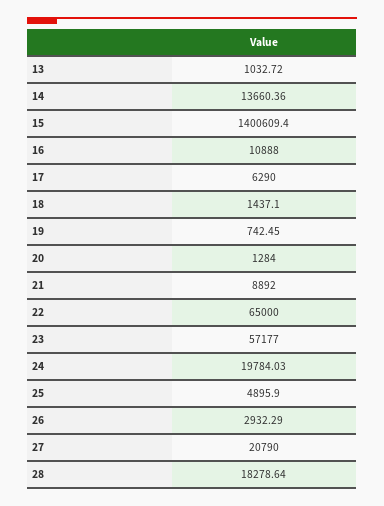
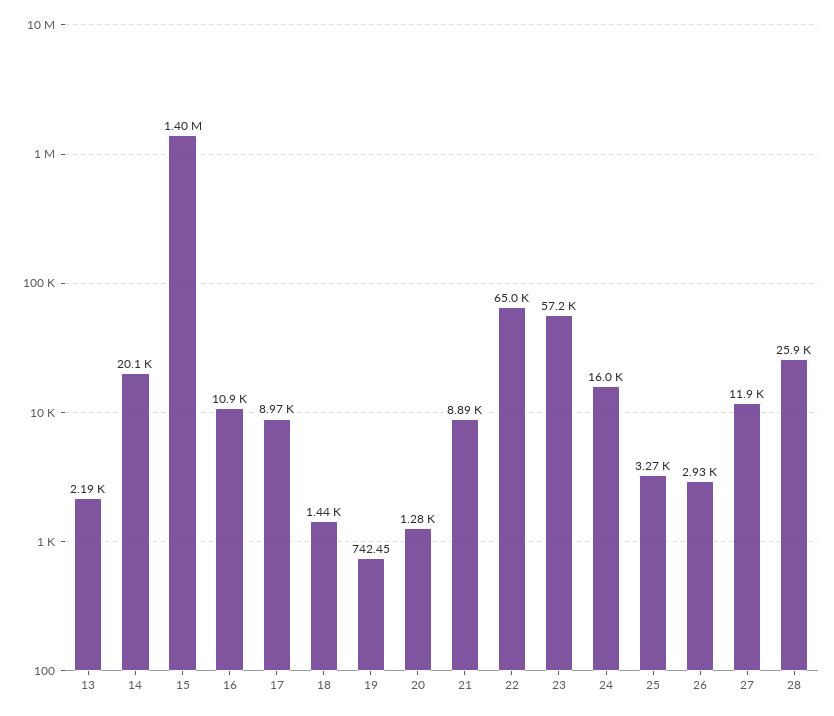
13: 1032.72 -> 2190
14: 13660.36 -> 20100
17: 6290 -> 8970
24: 19784.03 -> 16000
25: 4895.9 -> 3270
27: 20790 -> 11900
28: 18278.64 -> 25900

